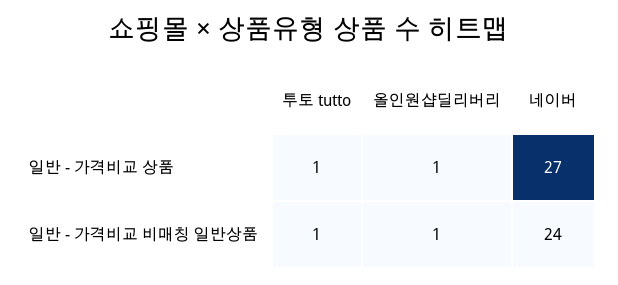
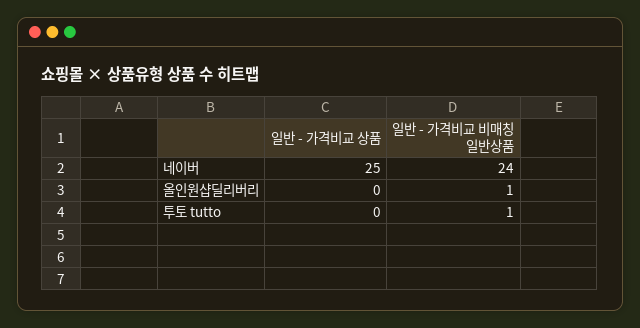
투토 tutto, 일반 - 가격비교 상품: 1 -> 0
올인원샵딜리버리, 일반 - 가격비교 상품: 1 -> 0
네이버, 일반 - 가격비교 상품: 27 -> 25

